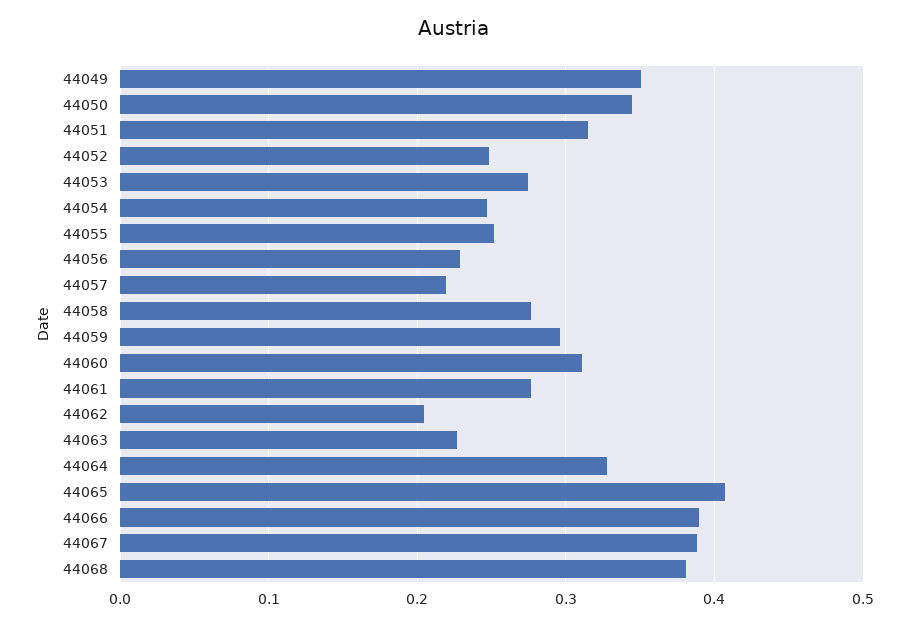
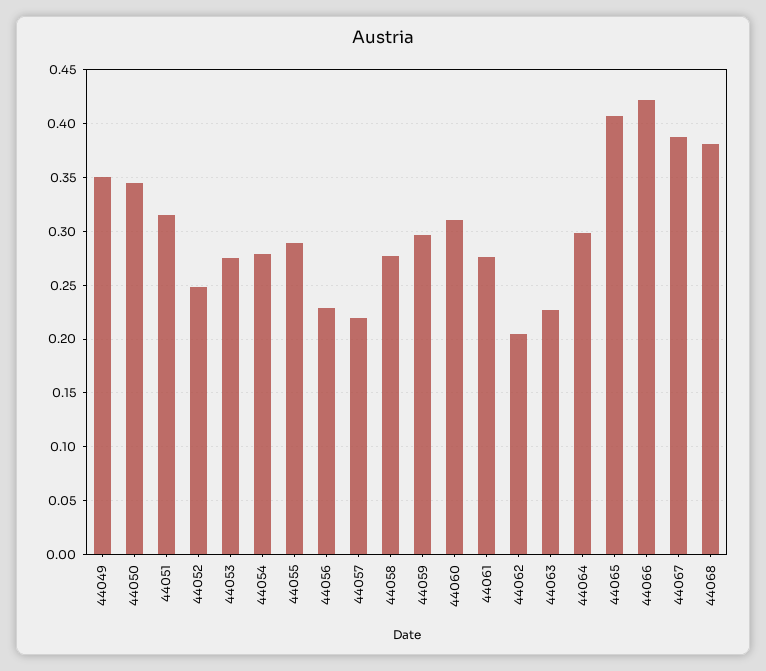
44054: 0.25 -> 0.28
44055: 0.25 -> 0.29
44064: 0.33 -> 0.3
44066: 0.39 -> 0.42

